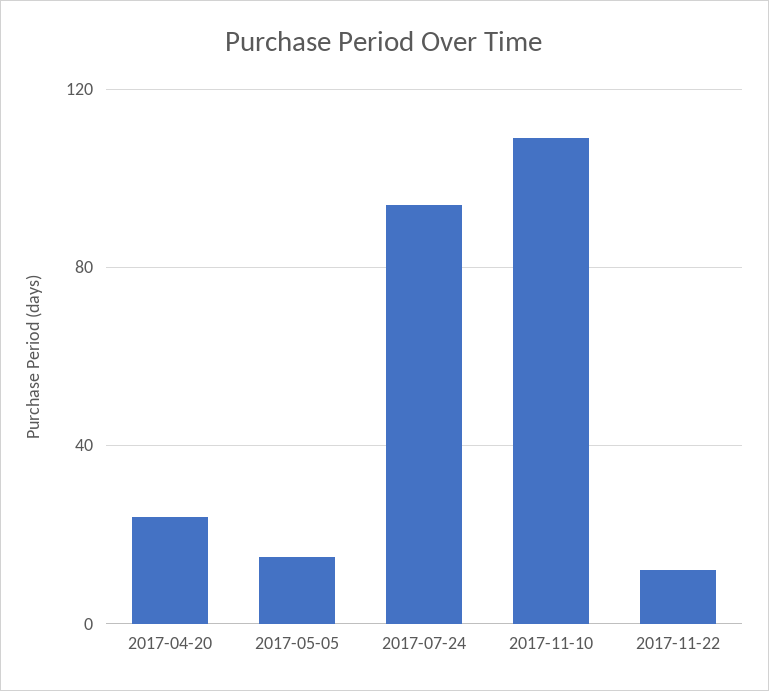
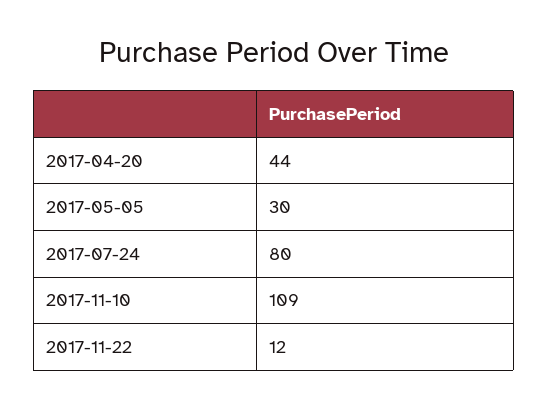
2017-04-20: 25 -> 44
2017-05-05: 15 -> 30
2017-07-24: 95 -> 80

